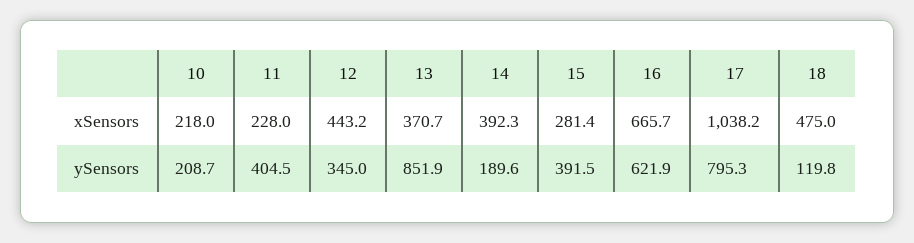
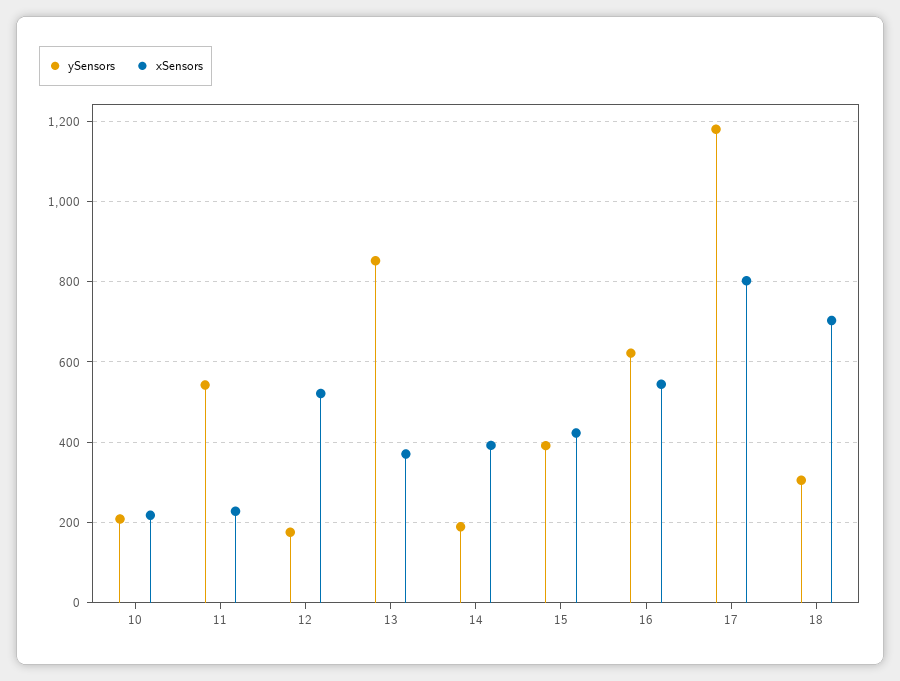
xSensors, 12: 443.2 -> 520
xSensors, 15: 281.4 -> 420
xSensors, 16: 665.7 -> 540
xSensors, 17: 1038.2 -> 800
xSensors, 18: 475 -> 700
ySensors, 11: 404.5 -> 540
ySensors, 12: 345 -> 180
ySensors, 17: 795.3 -> 1180
ySensors, 18: 119.8 -> 300

